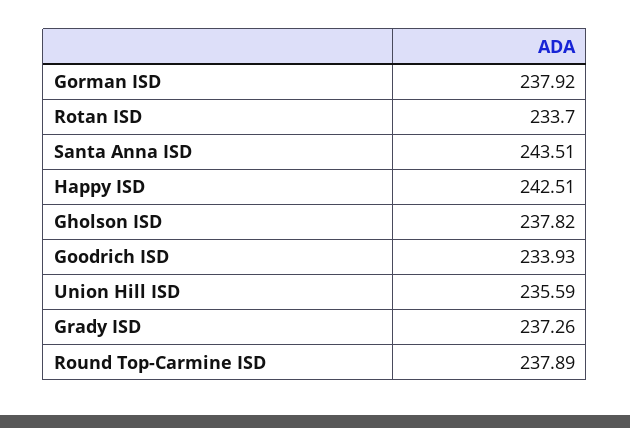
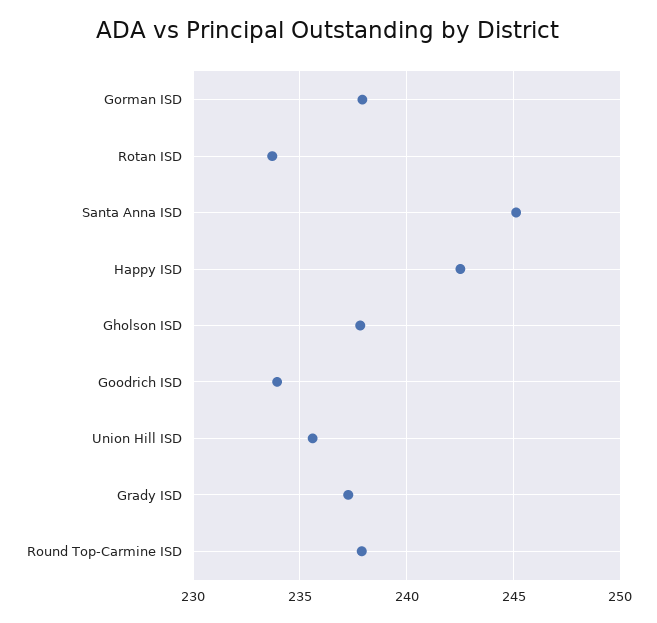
Santa Anna ISD: 243.51 -> 245

